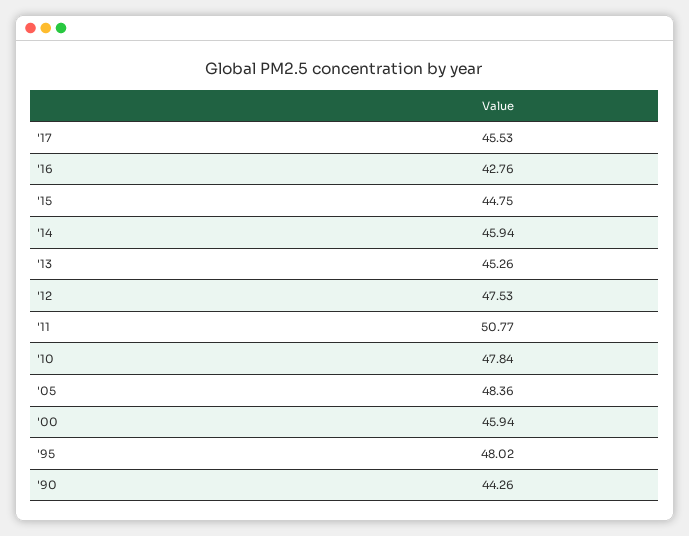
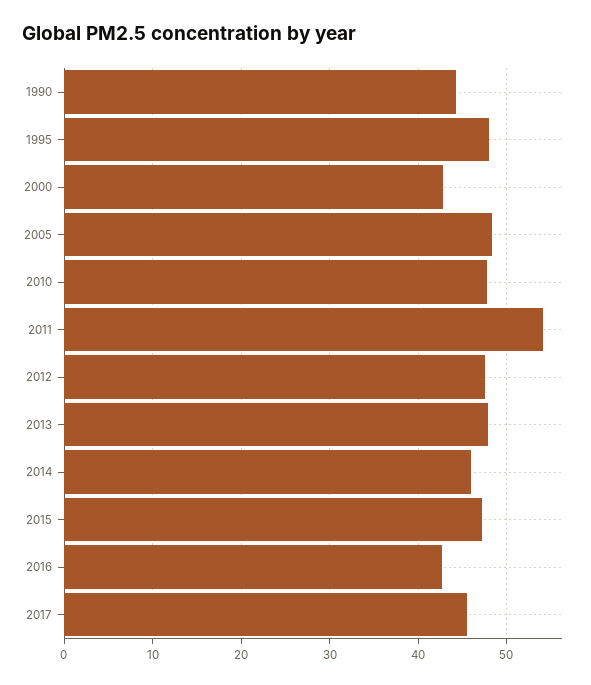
'15: 44.75 -> 47
'13: 45.26 -> 48
'11: 50.77 -> 54
'00: 45.94 -> 43

